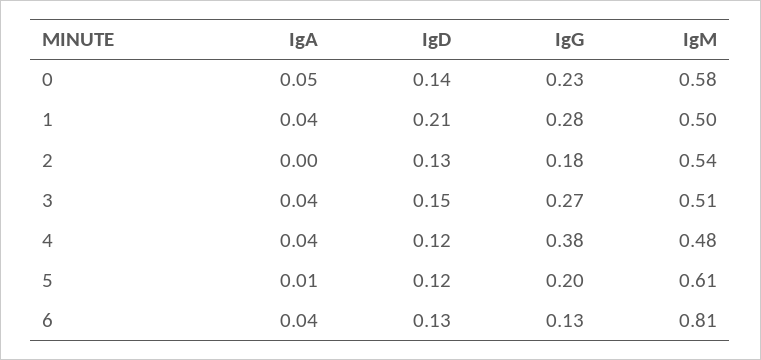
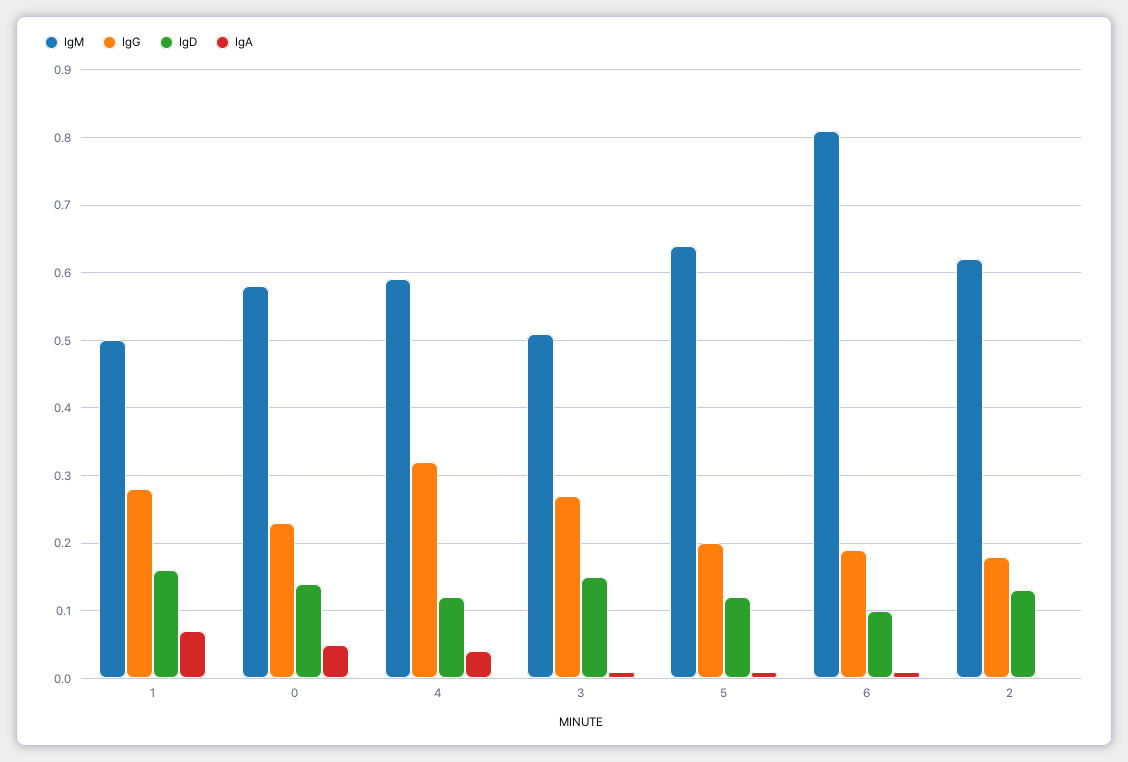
IgA, 1: 0.04 -> 0.07
IgD, 1: 0.21 -> 0.16
IgM, 2: 0.54 -> 0.62
IgA, 3: 0.04 -> 0.01
IgG, 4: 0.38 -> 0.32
IgM, 4: 0.48 -> 0.59
IgM, 5: 0.61 -> 0.64
IgA, 6: 0.04 -> 0.01
IgD, 6: 0.13 -> 0.1
IgG, 6: 0.13 -> 0.19

